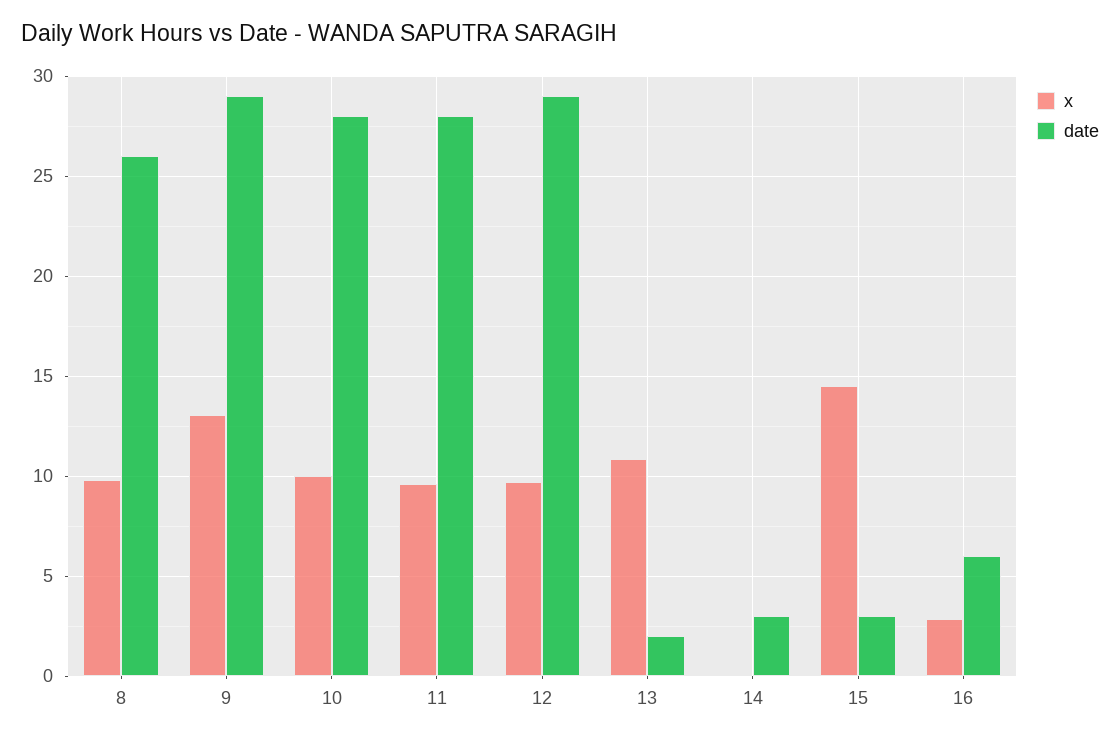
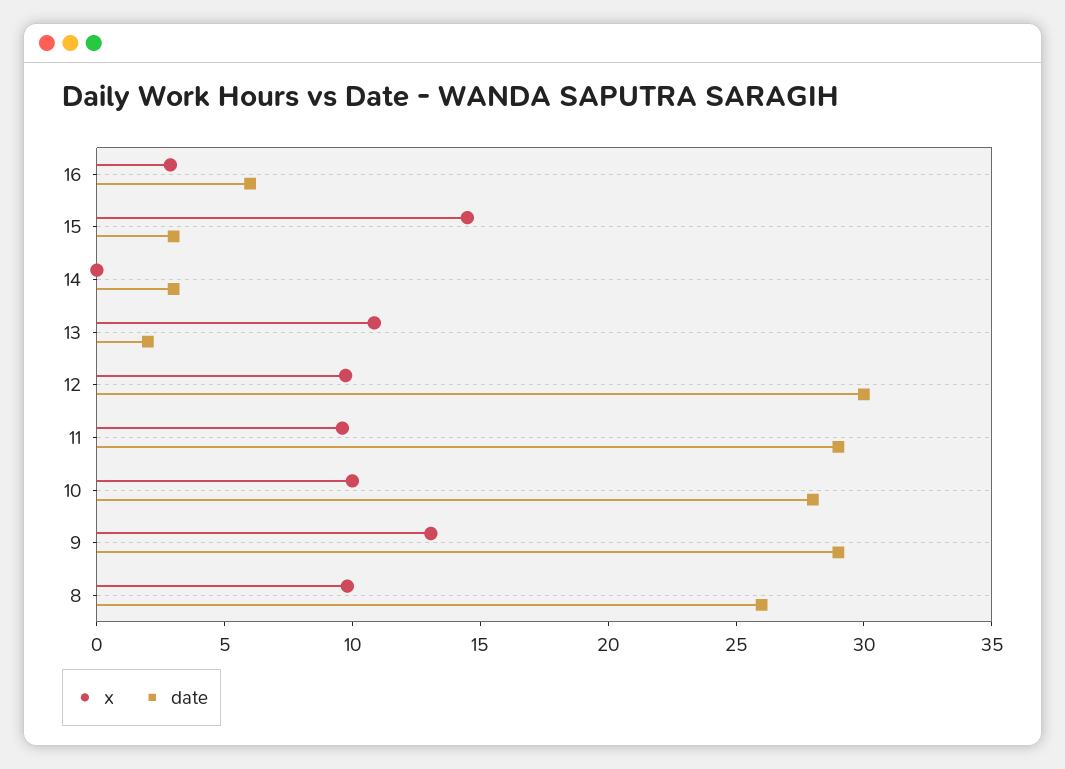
date, 11: 28 -> 29
date, 12: 29 -> 30

